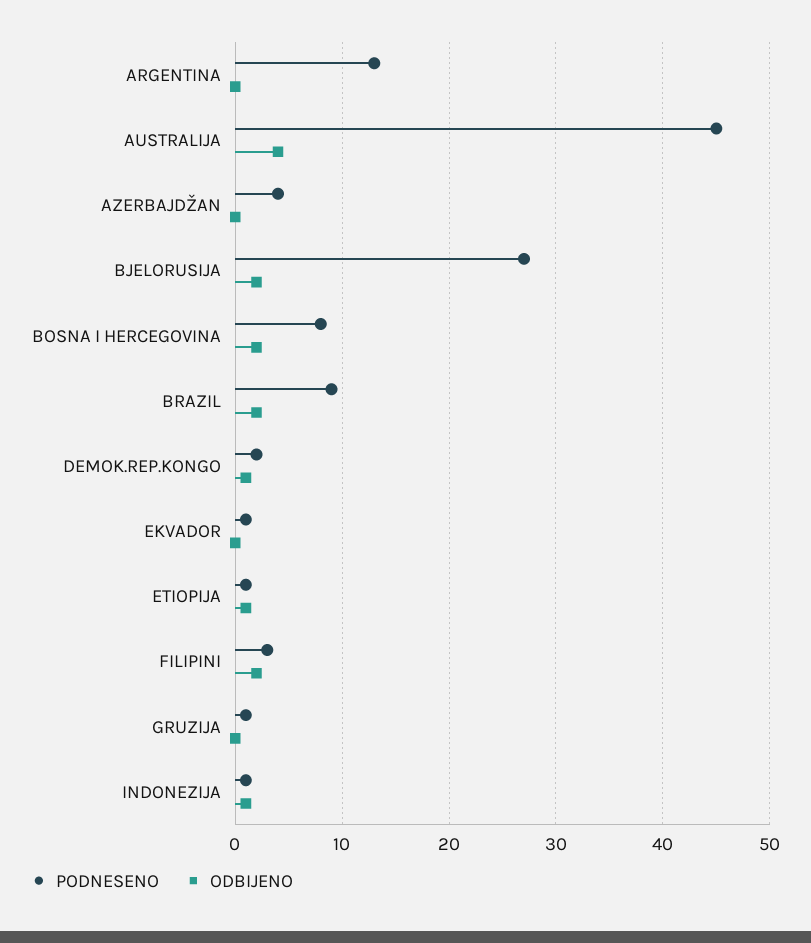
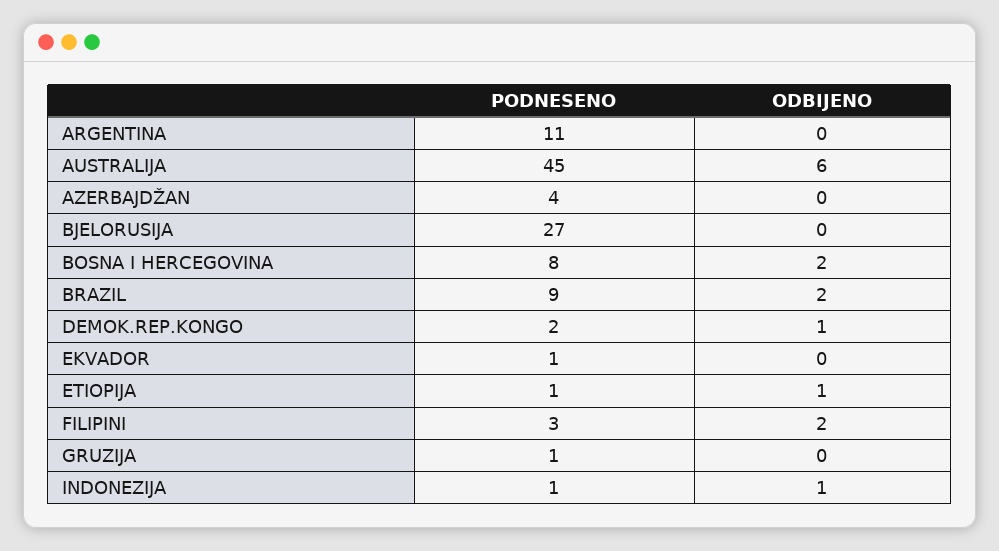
PODNESENO, ARGENTINA: 13 -> 11
ODBIJENO, AUSTRALIJA: 4 -> 6
ODBIJENO, BJELORUSIJA: 2 -> 0

